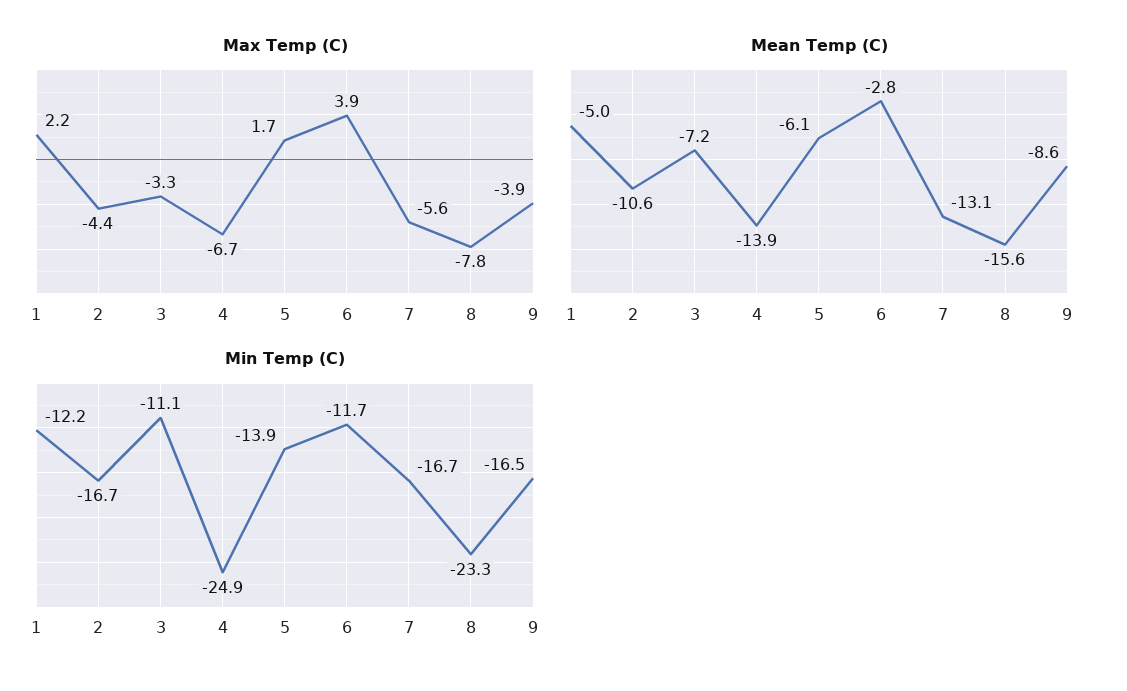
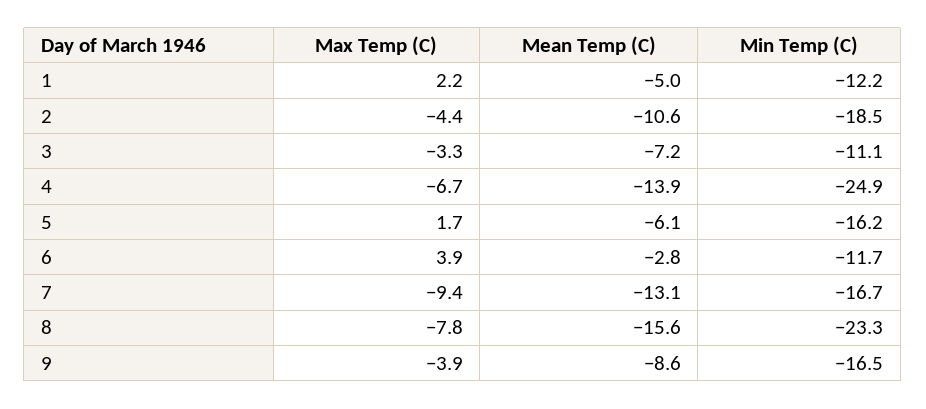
Max Temp (C), 7: -5.6 -> -9.4
Min Temp (C), 2: -16.7 -> -18.5
Min Temp (C), 5: -13.9 -> -16.2

